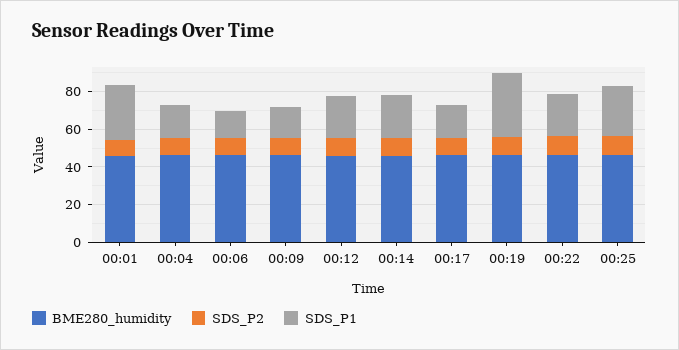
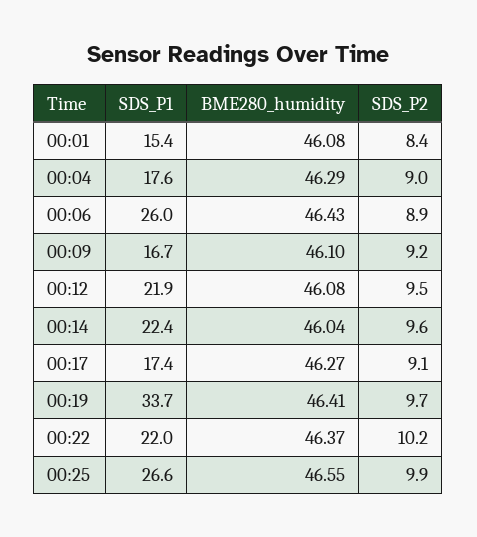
SDS_P1, 00:01: 30 -> 15.4
SDS_P1, 00:06: 15 -> 26

